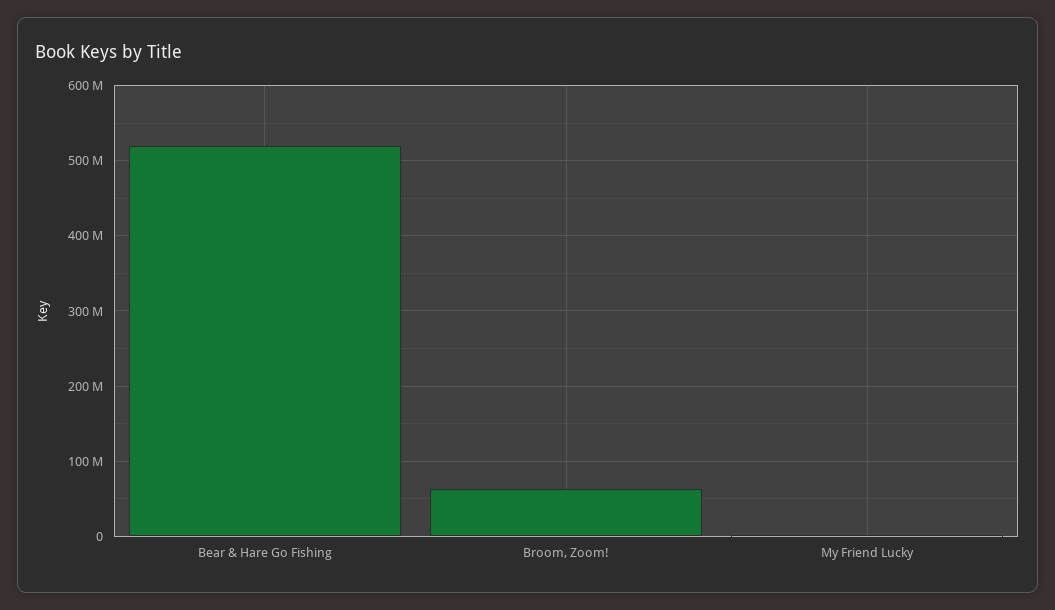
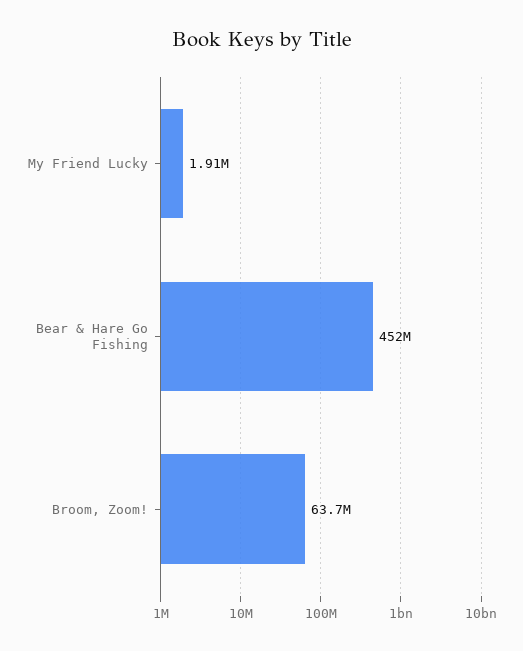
Bear & Hare Go Fishing: 520000000 -> 452000000

